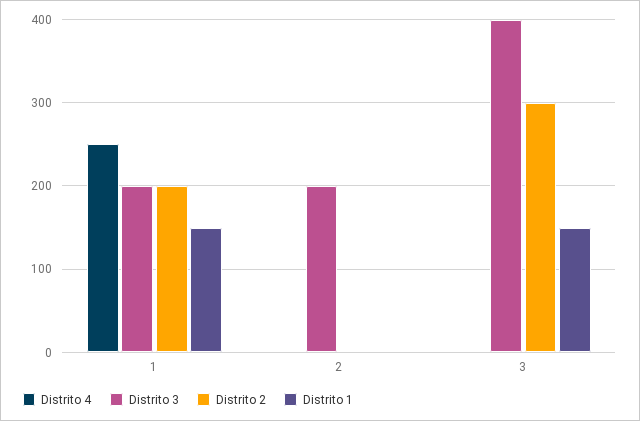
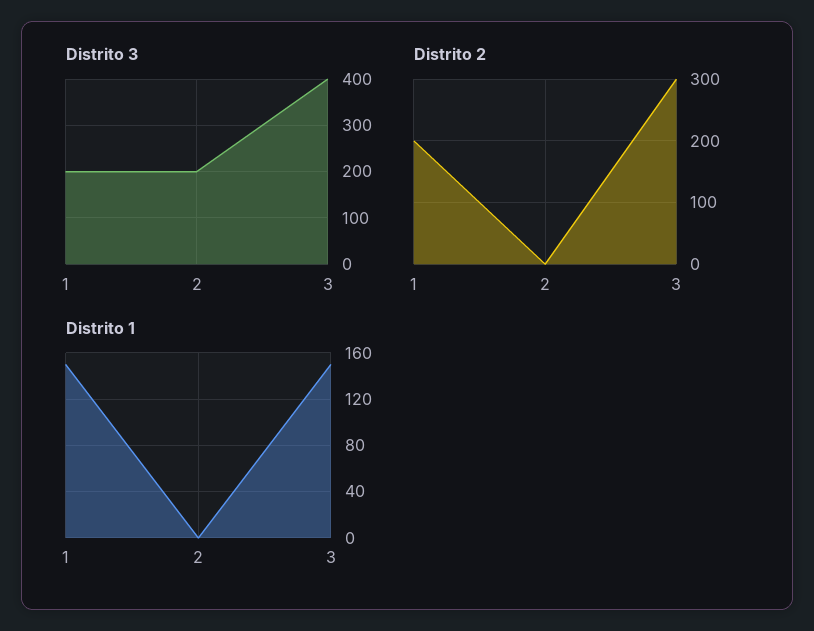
Distrito 4, 1: 250 -> none
Distrito 4, 2: 0 -> none
Distrito 4, 3: 0 -> none

